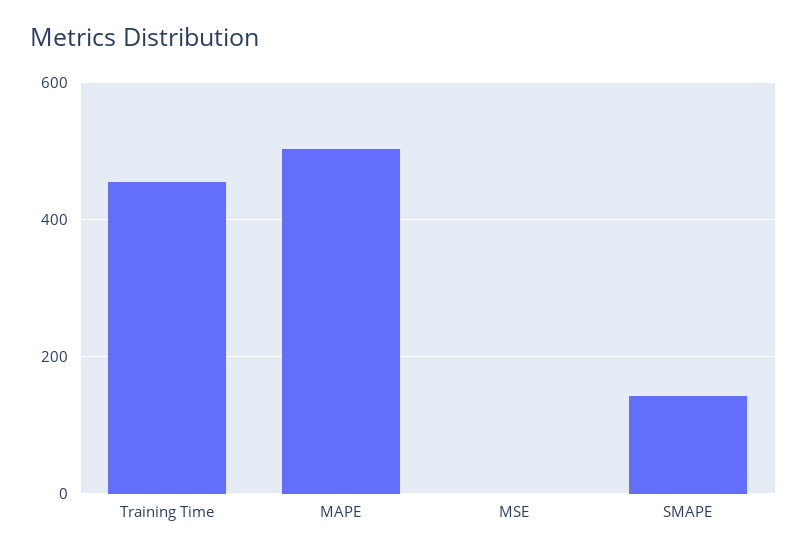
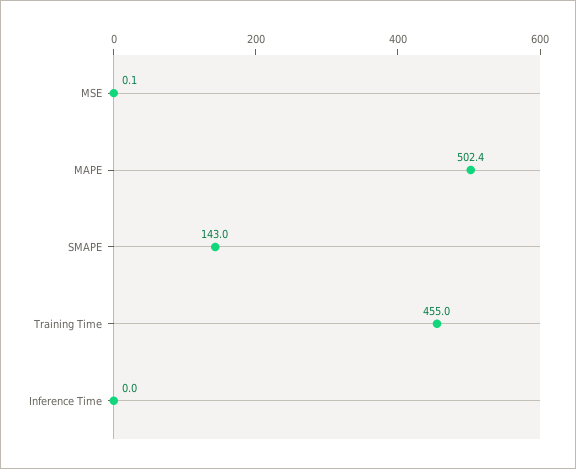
Inference Time: none -> 0

